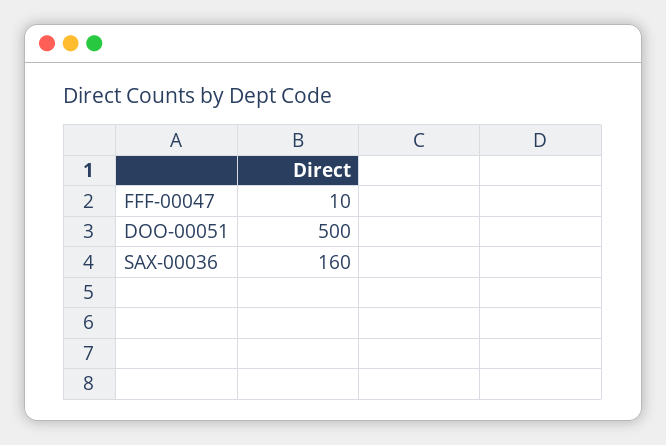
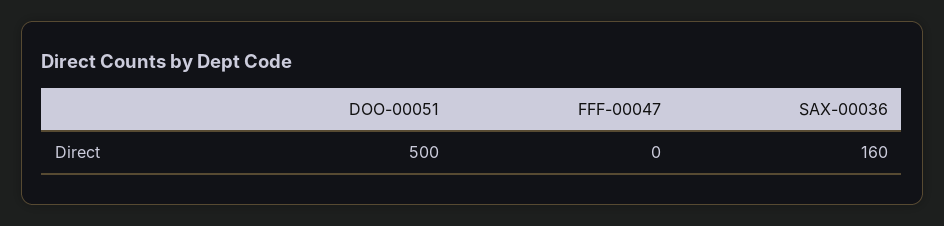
FFF-00047: 10 -> 0

